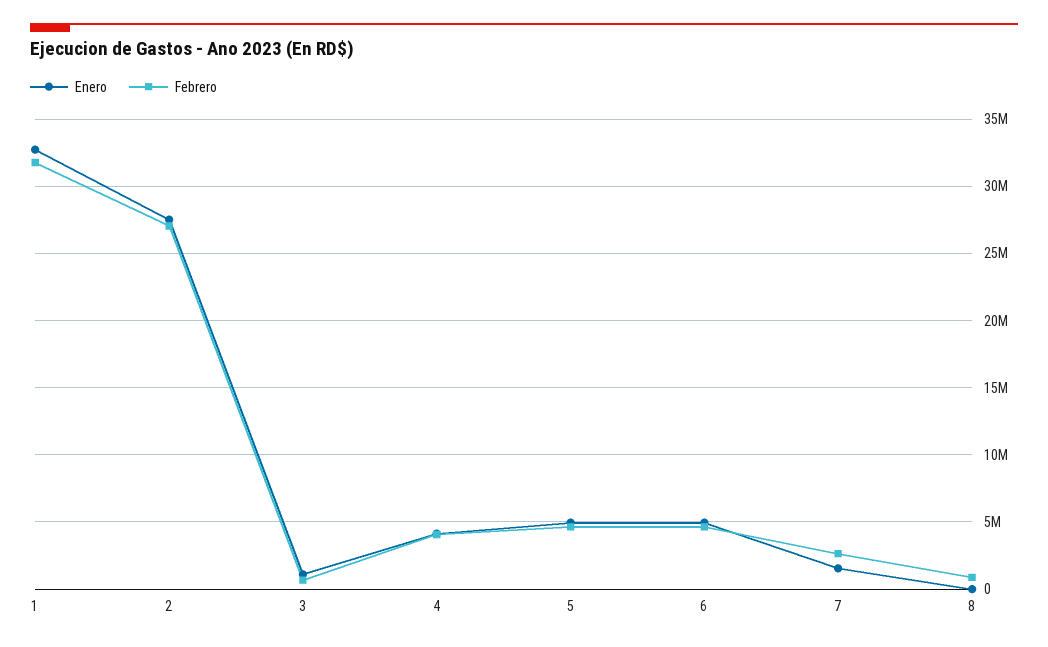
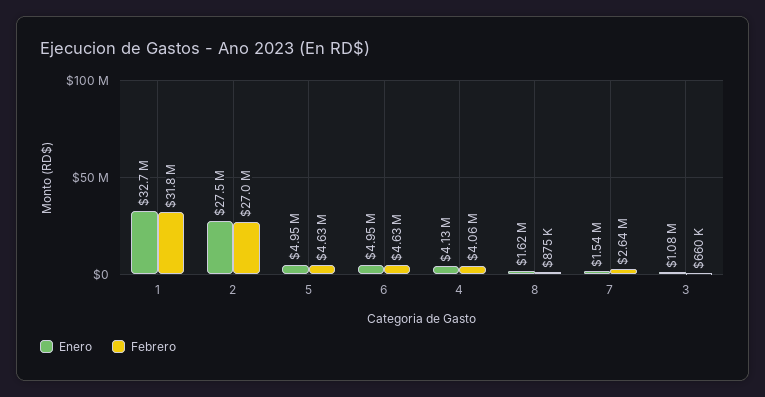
Enero, 8: 0 -> 1620000

